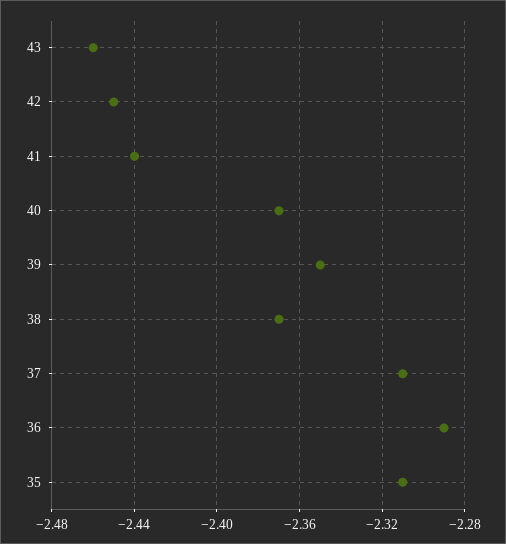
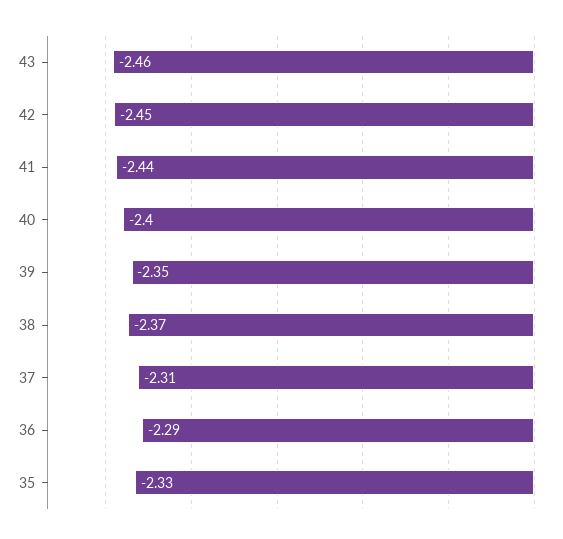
40: -2.37 -> -2.4
35: -2.31 -> -2.33

